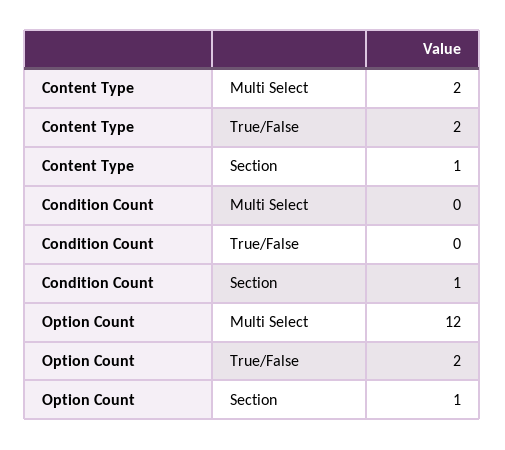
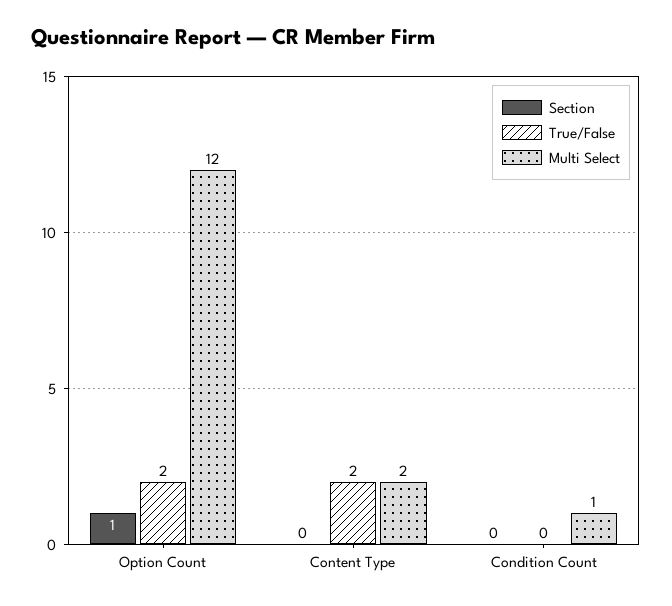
Section, Content Type: 1 -> 0
Multi Select, Condition Count: 0 -> 1
Section, Condition Count: 1 -> 0

